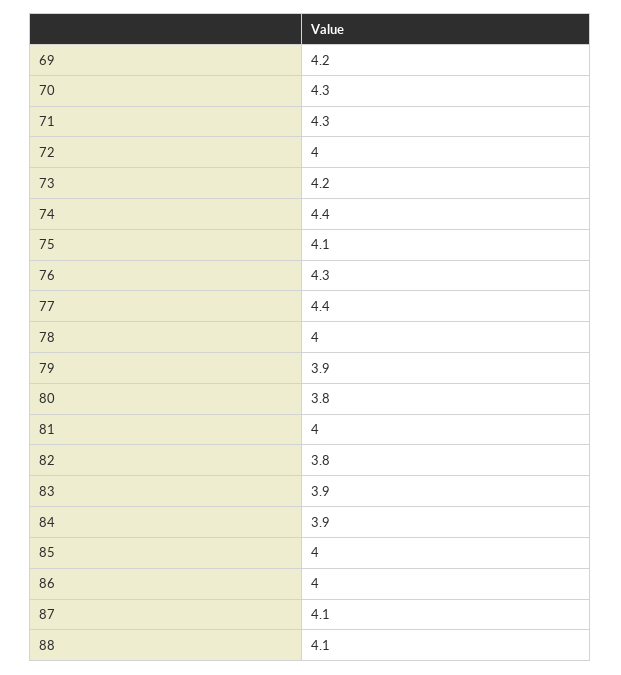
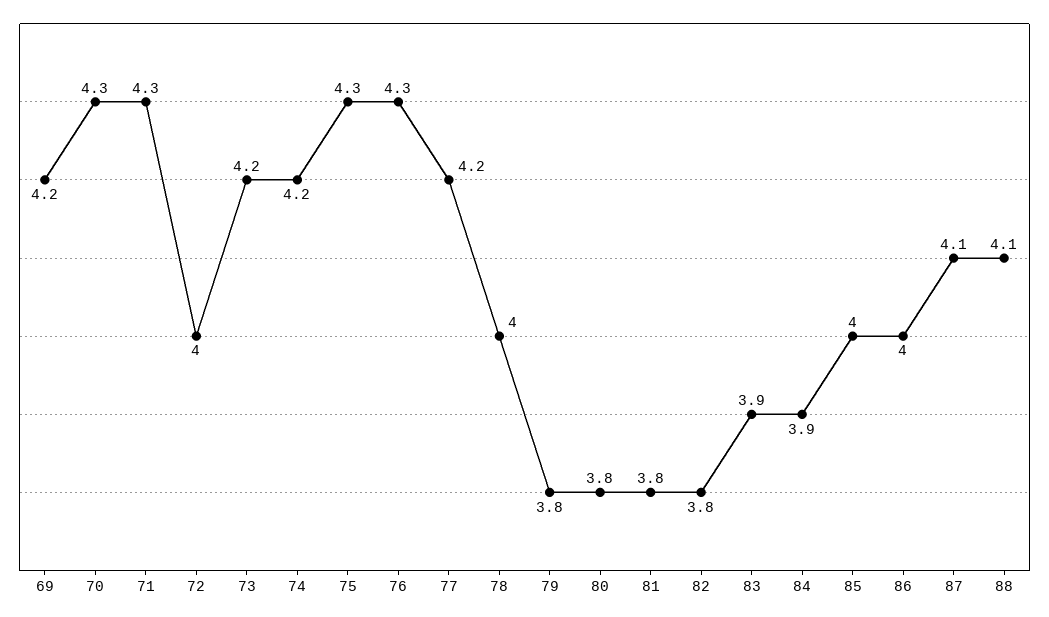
74: 4.4 -> 4.2
75: 4.1 -> 4.3
77: 4.4 -> 4.2
79: 3.9 -> 3.8
81: 4 -> 3.8

